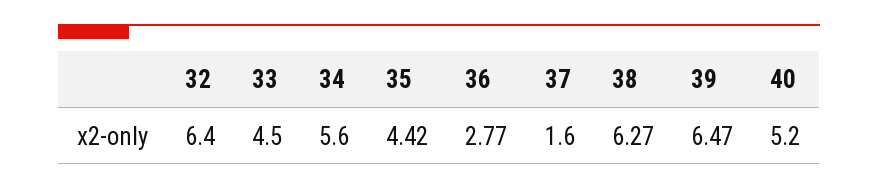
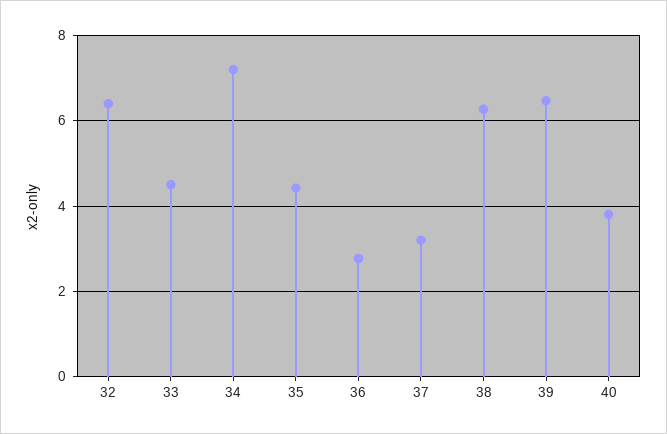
34: 5.6 -> 7.2
37: 1.6 -> 3.2
40: 5.2 -> 3.8

